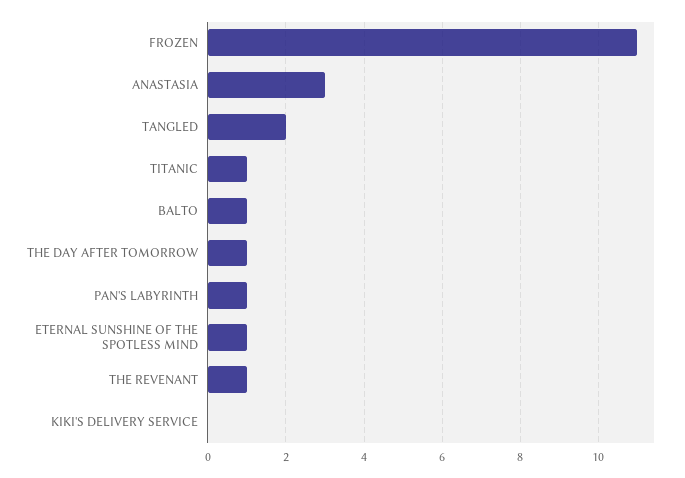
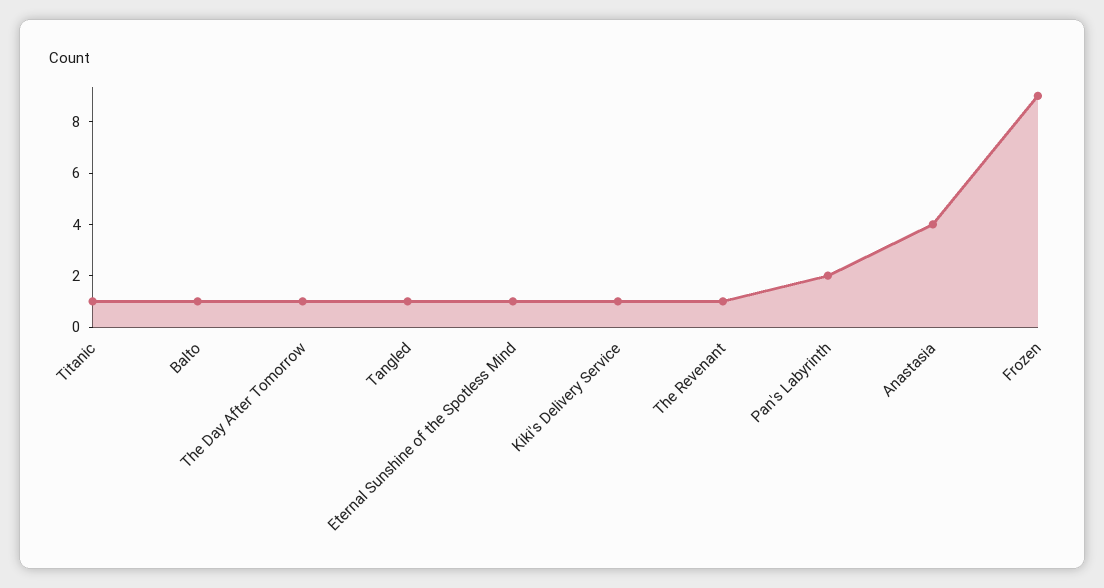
FROZEN: 11 -> 9
ANASTASIA: 3 -> 4
TANGLED: 2 -> 1
PAN'S LABYRINTH: 1 -> 2
KIKI'S DELIVERY SERVICE: 0 -> 1

